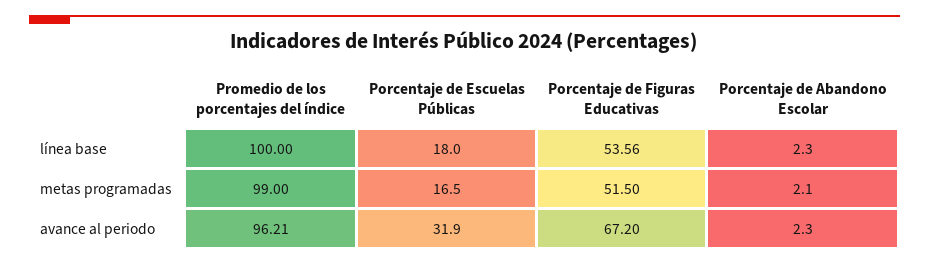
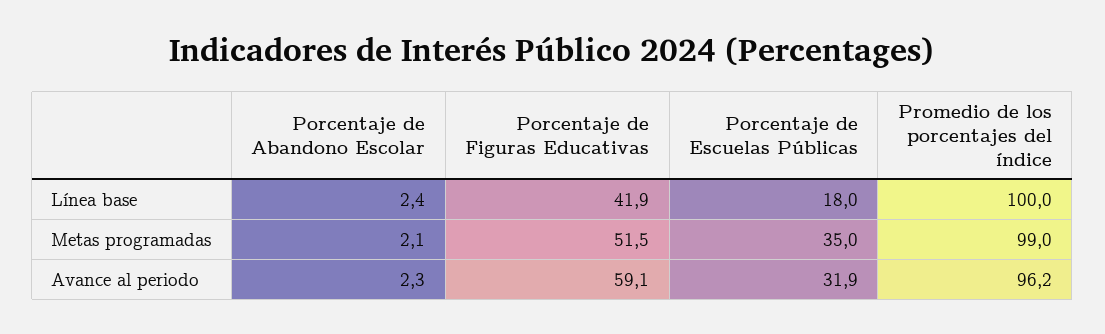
Porcentaje de Figuras Educativas, línea base: 53.56 -> 41.9
Porcentaje de Abandono Escolar, línea base: 2.3 -> 2.4
Porcentaje de Escuelas Públicas, metas programadas: 16.5 -> 35
Porcentaje de Figuras Educativas, avance al periodo: 67.2 -> 59.1

